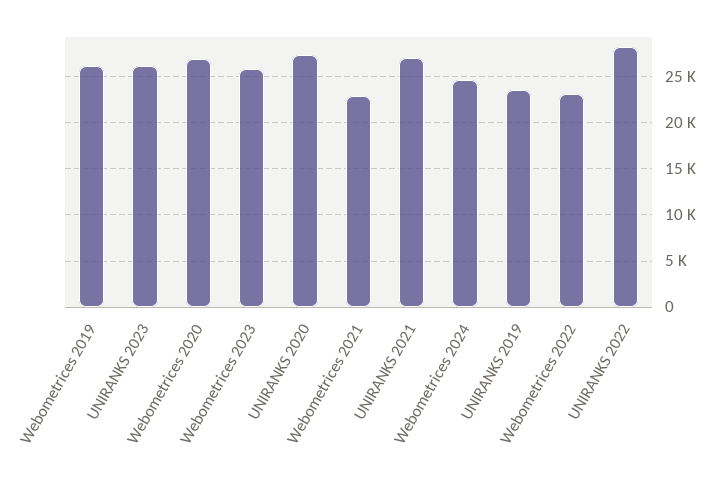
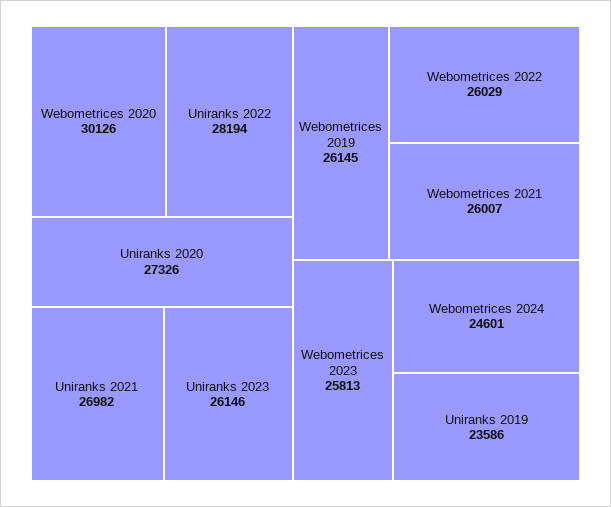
Webometrices 2020: 27000 -> 30126
Webometrices 2021: 23000 -> 26007
Webometrices 2022: 23000 -> 26029

